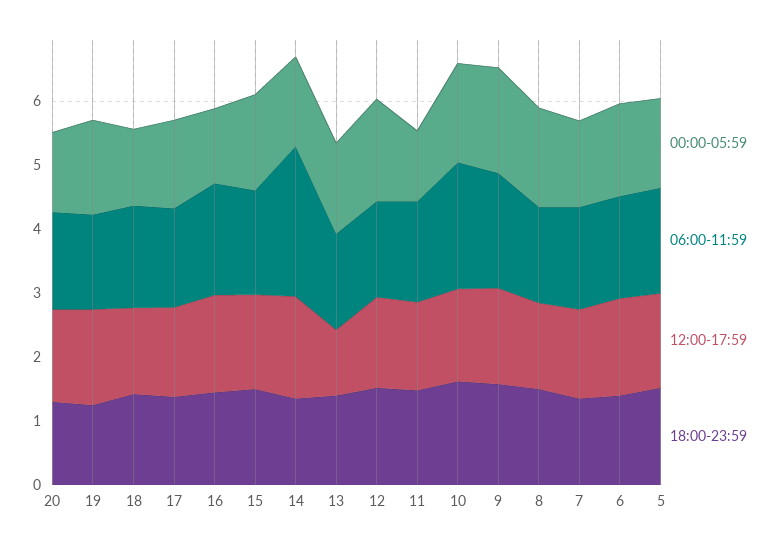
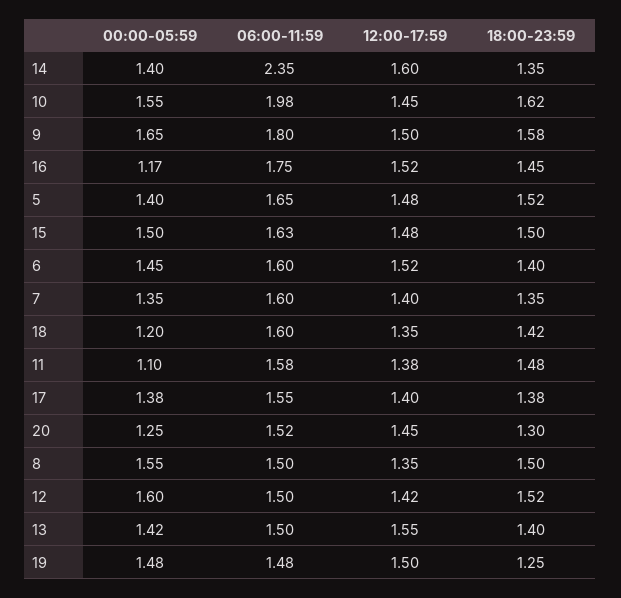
12:00-17:59, 13: 1 -> 1.55

